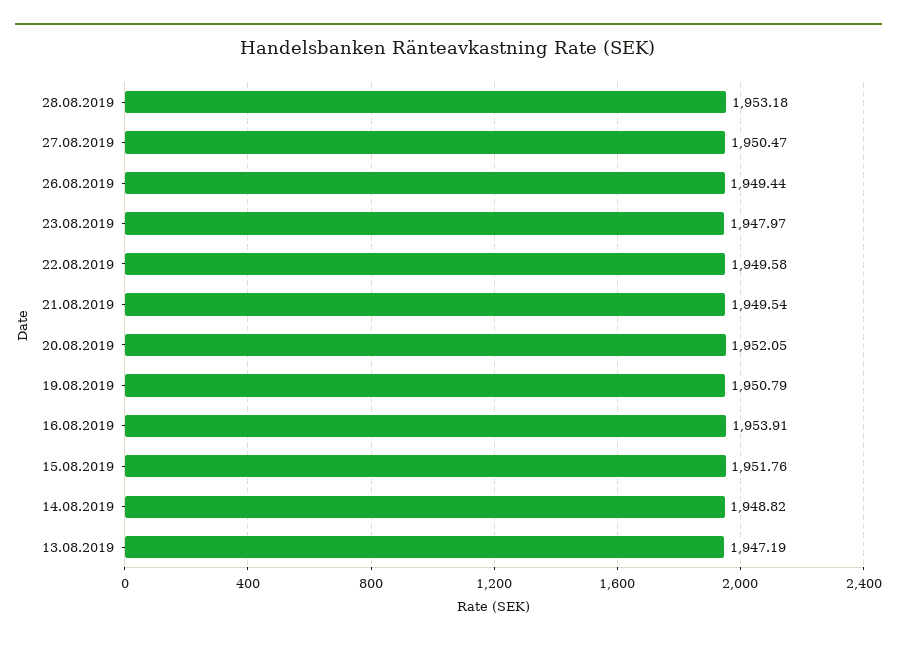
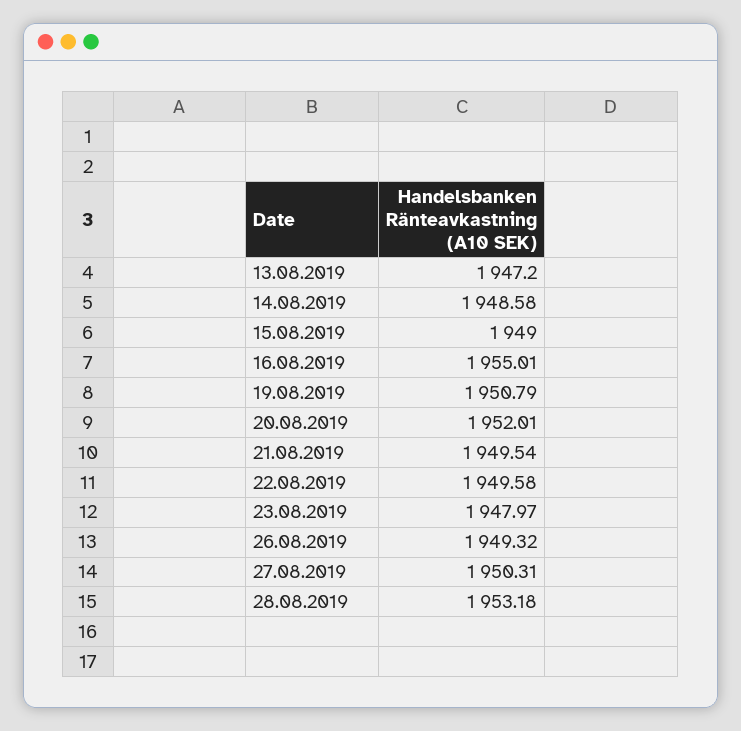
27.08.2019: 1950.47 -> 1950.31
26.08.2019: 1949.44 -> 1949.32
20.08.2019: 1952.05 -> 1952.01
16.08.2019: 1953.91 -> 1955.01
15.08.2019: 1951.76 -> 1949
14.08.2019: 1948.82 -> 1948.58
13.08.2019: 1947.19 -> 1947.2

